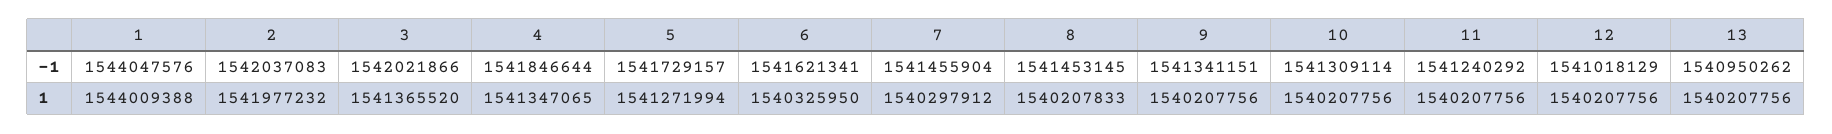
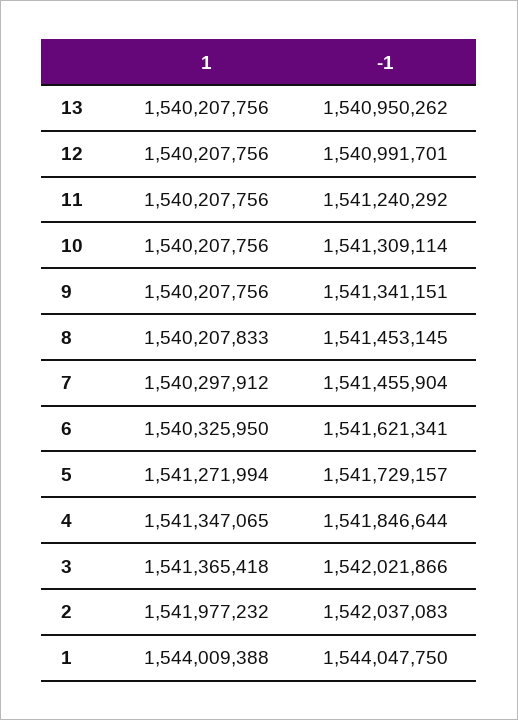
1, -1: 1544047576 -> 1544047750
12, -1: 1541018129 -> 1540991701
3, 1: 1541365520 -> 1541365418

